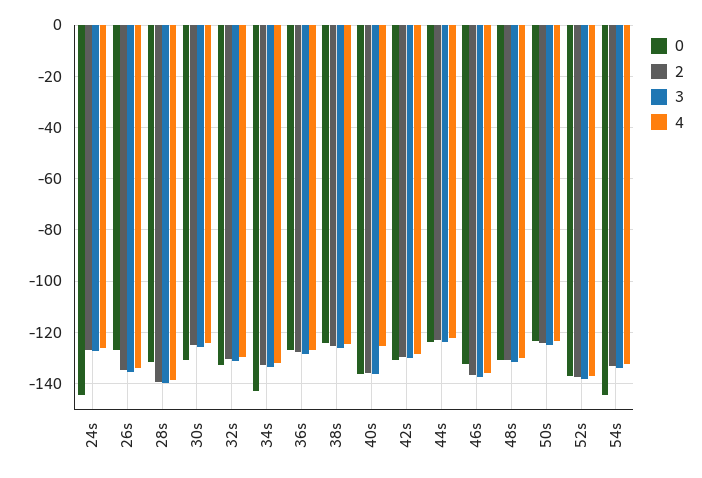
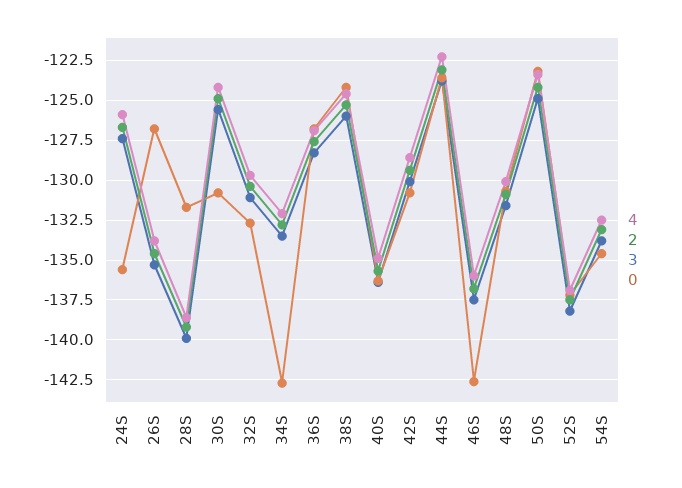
0, 24s: -145 -> -135.5
4, 40s: -125 -> -135
0, 46s: -132.5 -> -142.5
0, 54s: -145 -> -134.5

